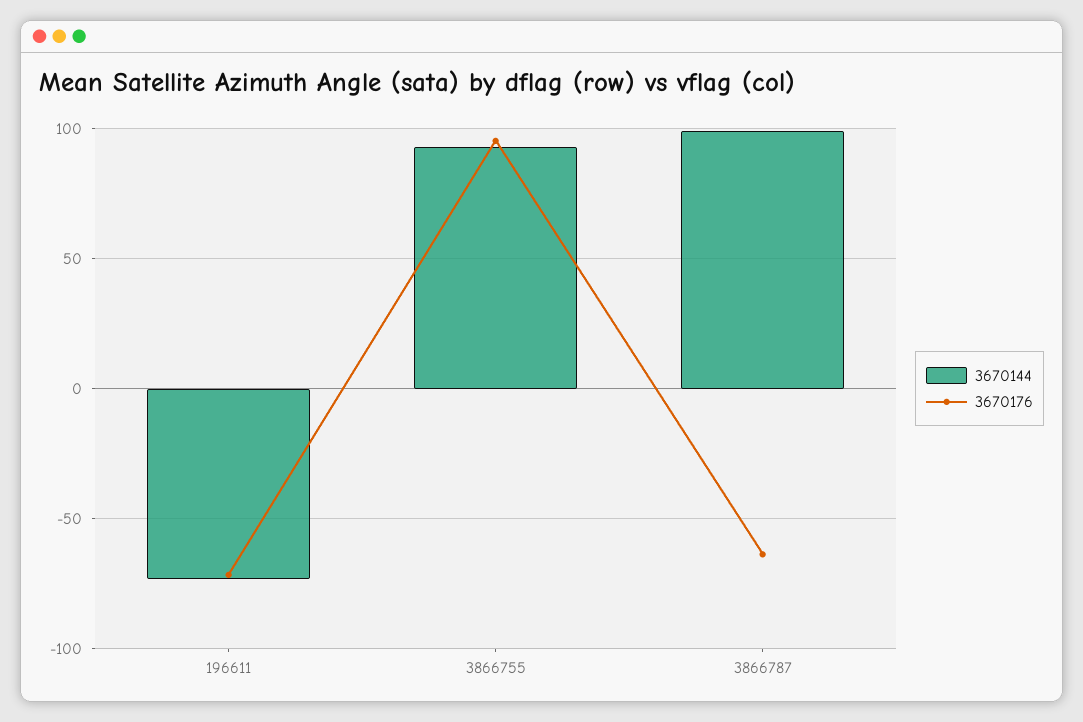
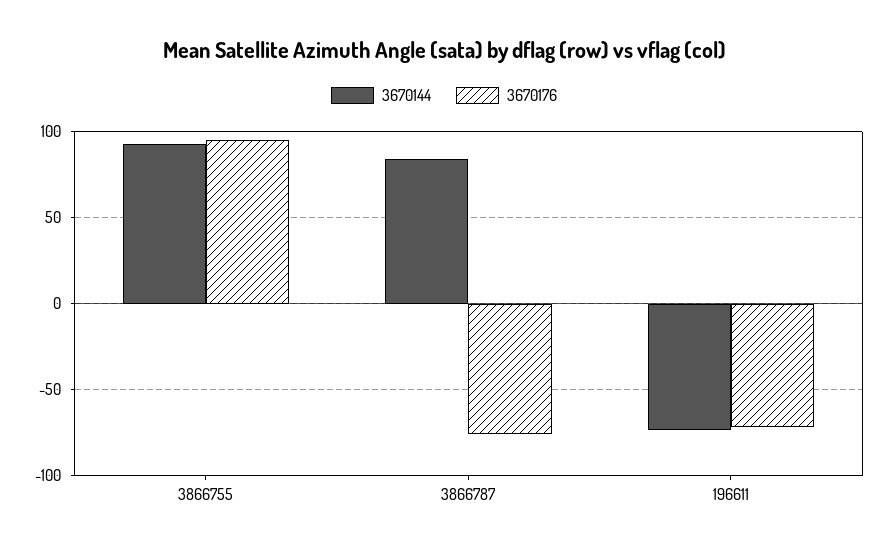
3670144, 3866787: 100 -> 85
3670176, 3866787: -65 -> -75

